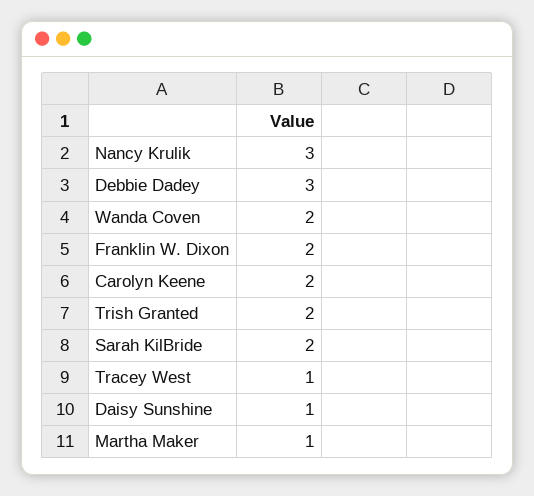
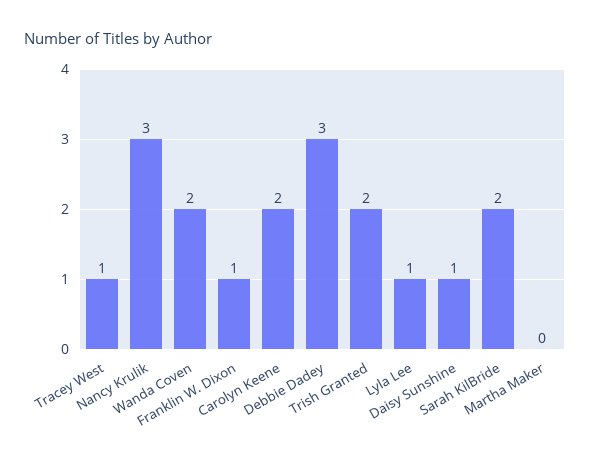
Franklin W. Dixon: 2 -> 1
Martha Maker: 1 -> 0
Lyla Lee: none -> 1

